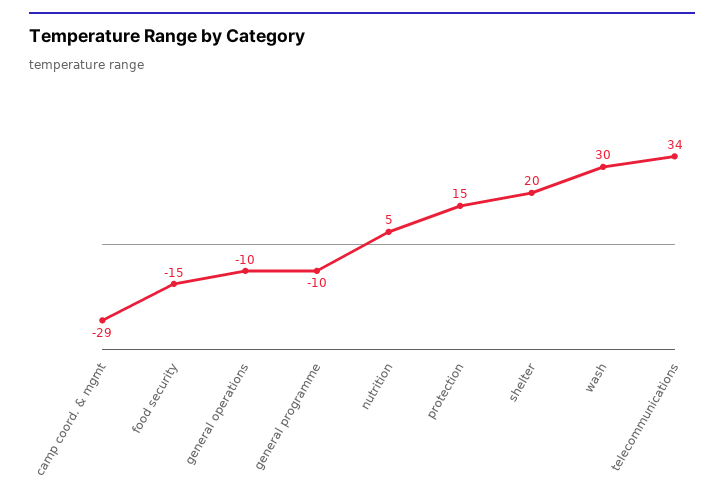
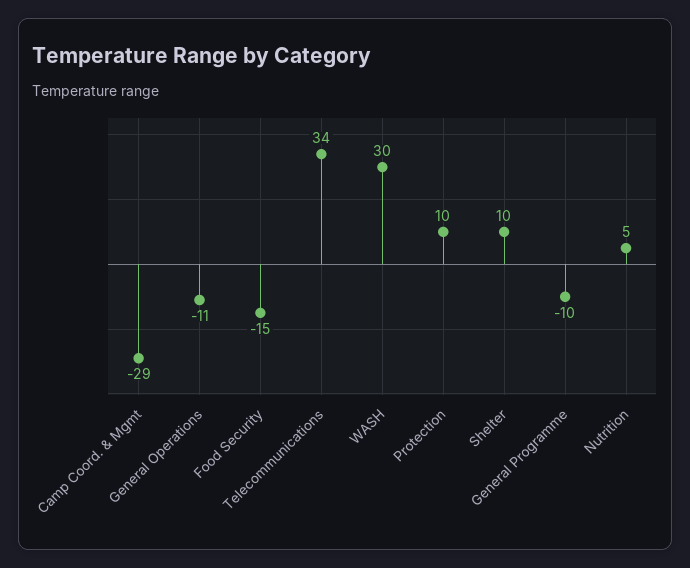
general operations: -10 -> -11
protection: 15 -> 10
shelter: 20 -> 10

